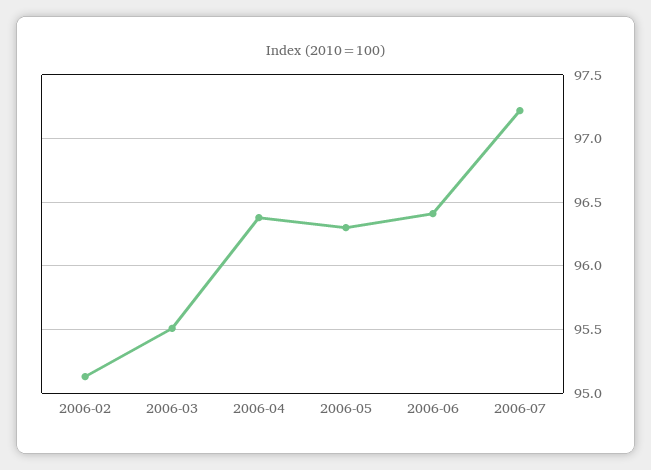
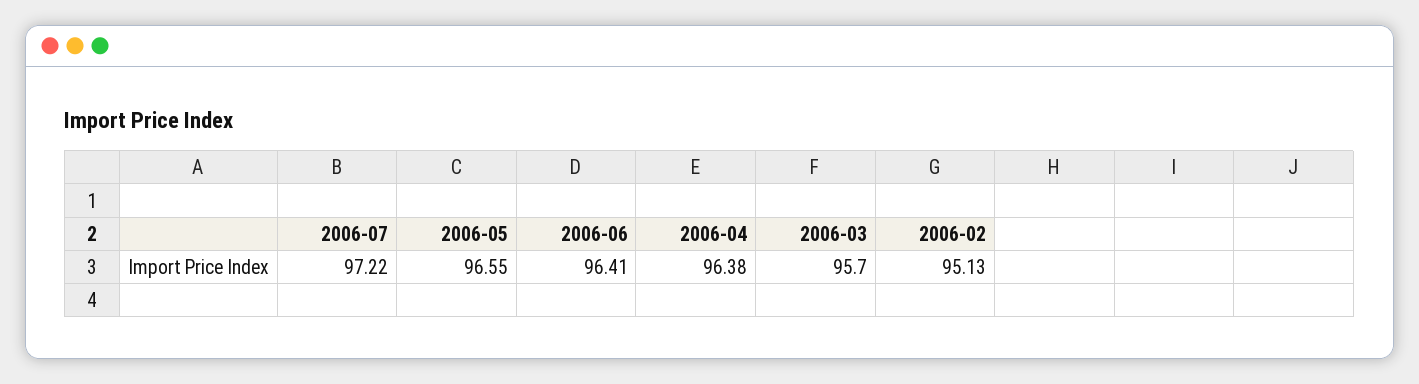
2006-03: 95.5 -> 95.7
2006-05: 96.3 -> 96.55

